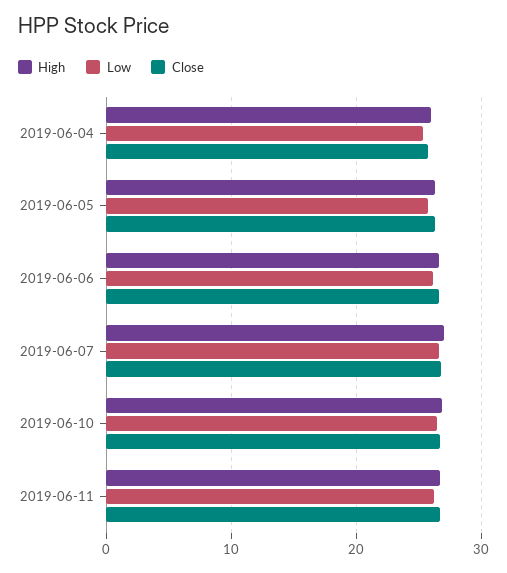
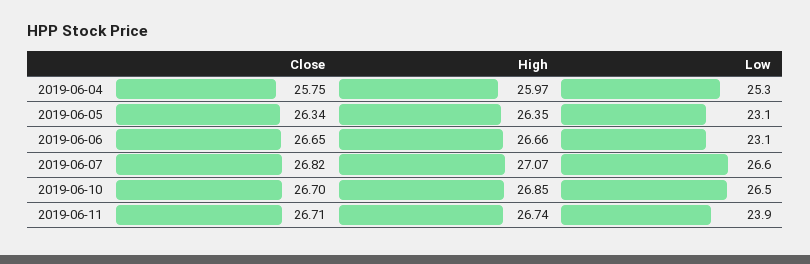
Low, 2019-06-05: 26 -> 23.1
Low, 2019-06-06: 26 -> 23.1
Low, 2019-06-11: 26 -> 23.9

